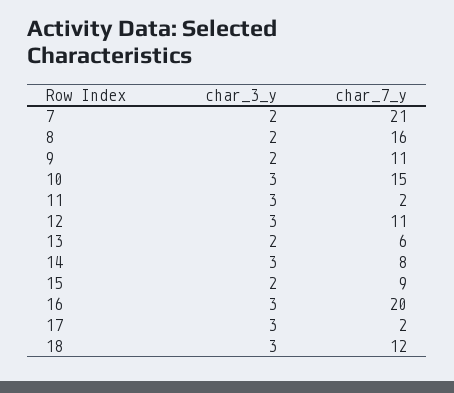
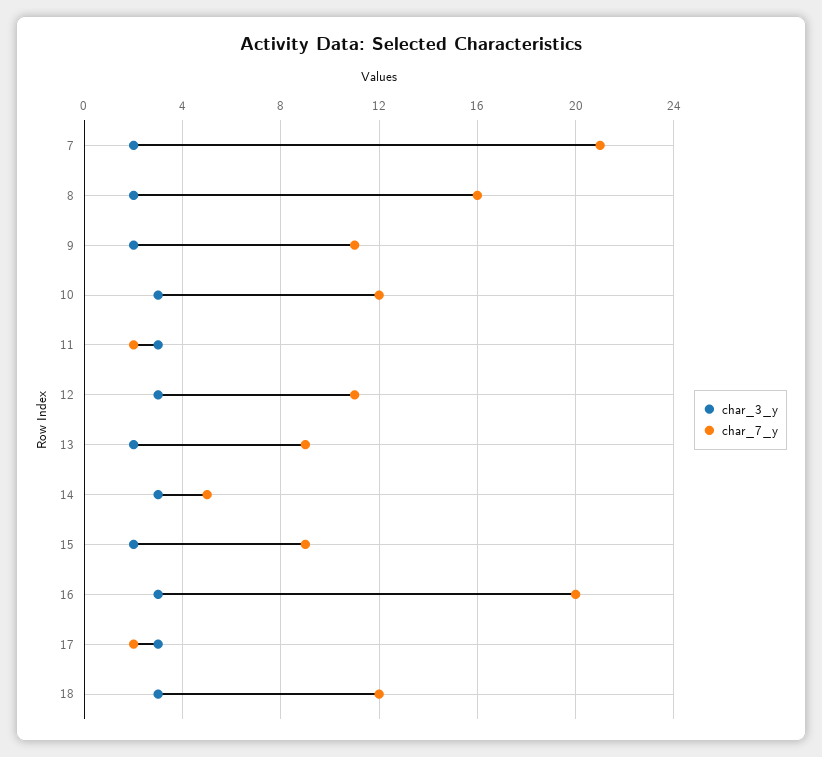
char_7_y, 10: 15 -> 12
char_7_y, 13: 6 -> 9
char_7_y, 14: 8 -> 5

